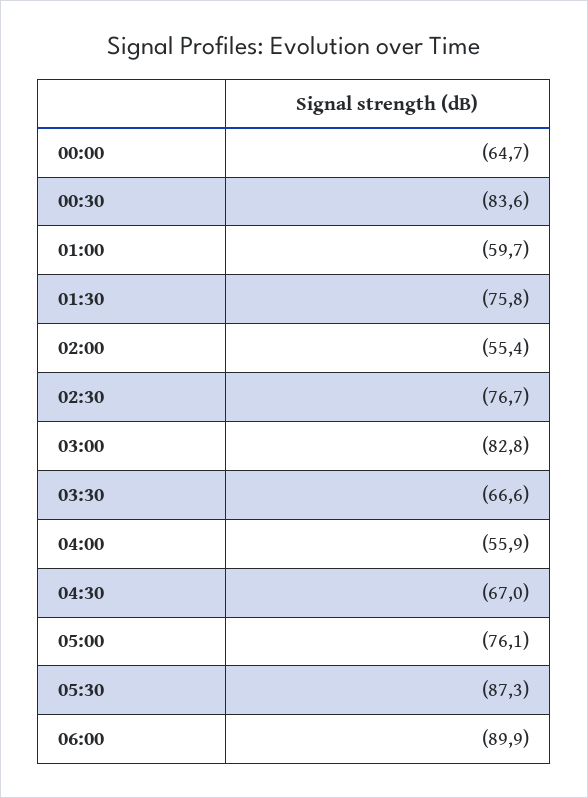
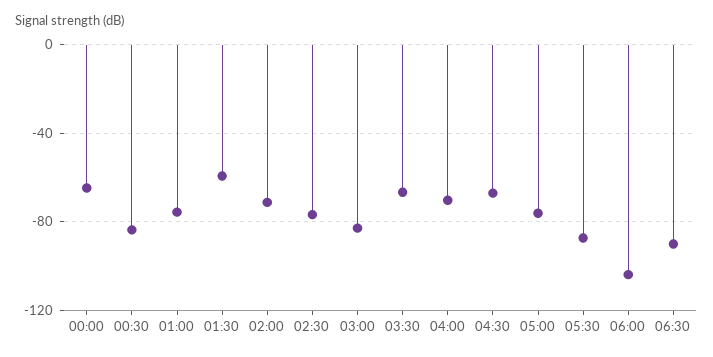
01:00: -59.7 -> -75
01:30: -75.8 -> -60
02:00: -55.4 -> -70
04:00: -55.9 -> -70
06:00: -89.9 -> -105
06:30: none -> -90

